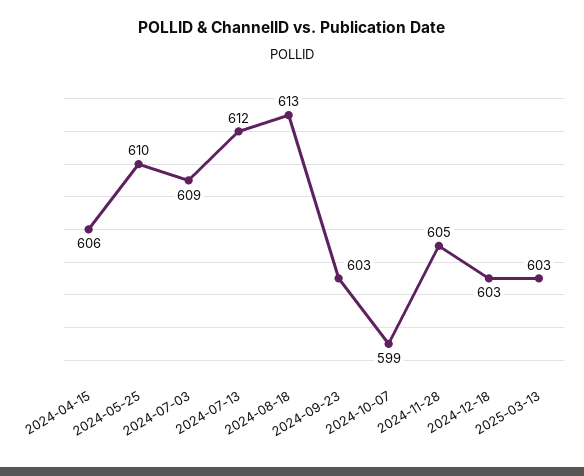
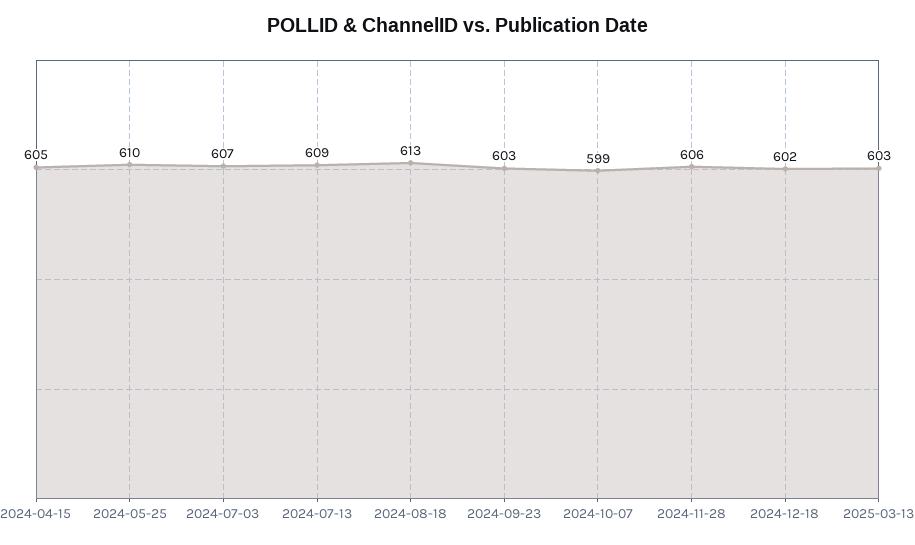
2024-04-15: 606 -> 605
2024-07-03: 609 -> 607
2024-07-13: 612 -> 609
2024-11-28: 605 -> 606
2024-12-18: 603 -> 602

